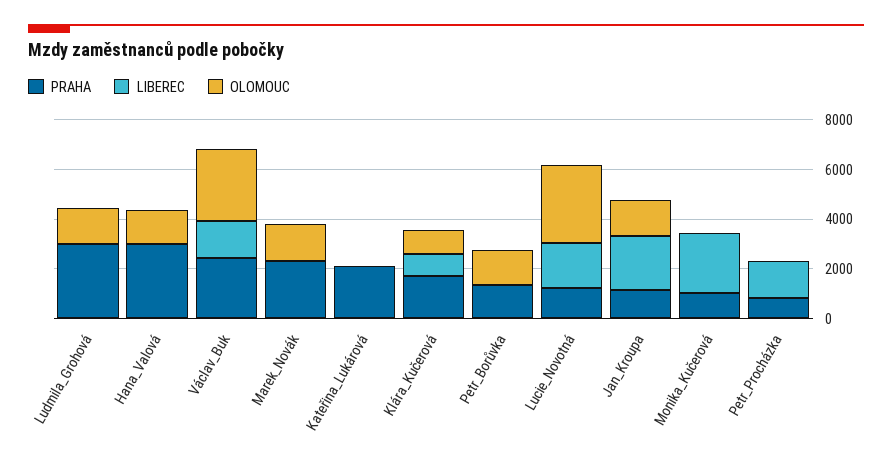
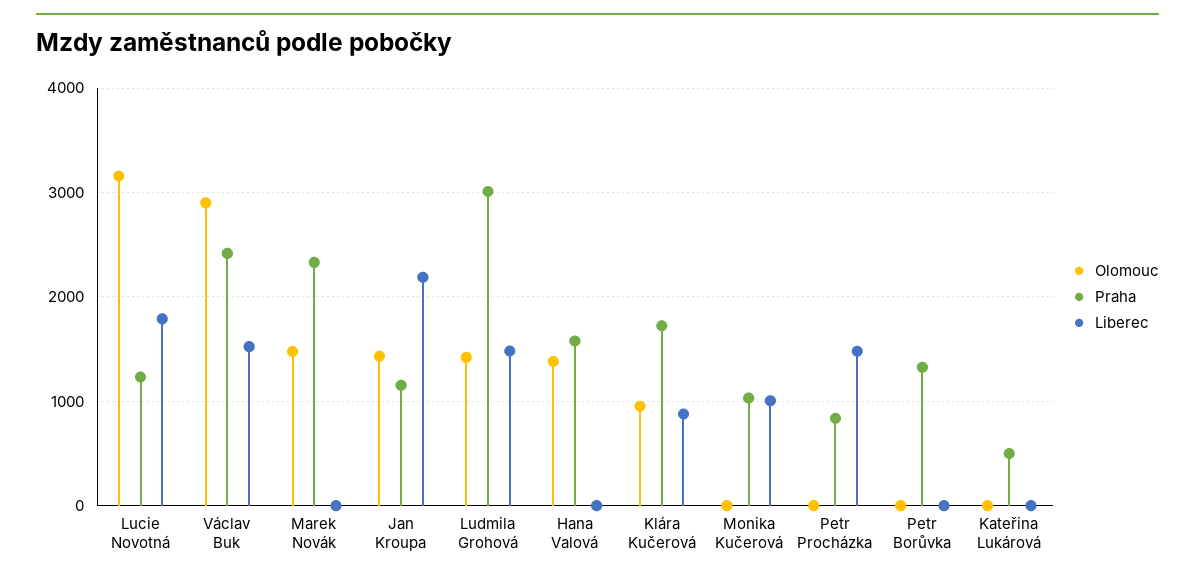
LIBEREC, Ludmila_Grohová: 0 -> 1500
PRAHA, Hana_Valová: 3000 -> 1600
PRAHA, Kateřina_Lukárová: 2000 -> 500
OLOMOUC, Petr_Borůvka: 1500 -> 0
LIBEREC, Monika_Kučerová: 2500 -> 1000

